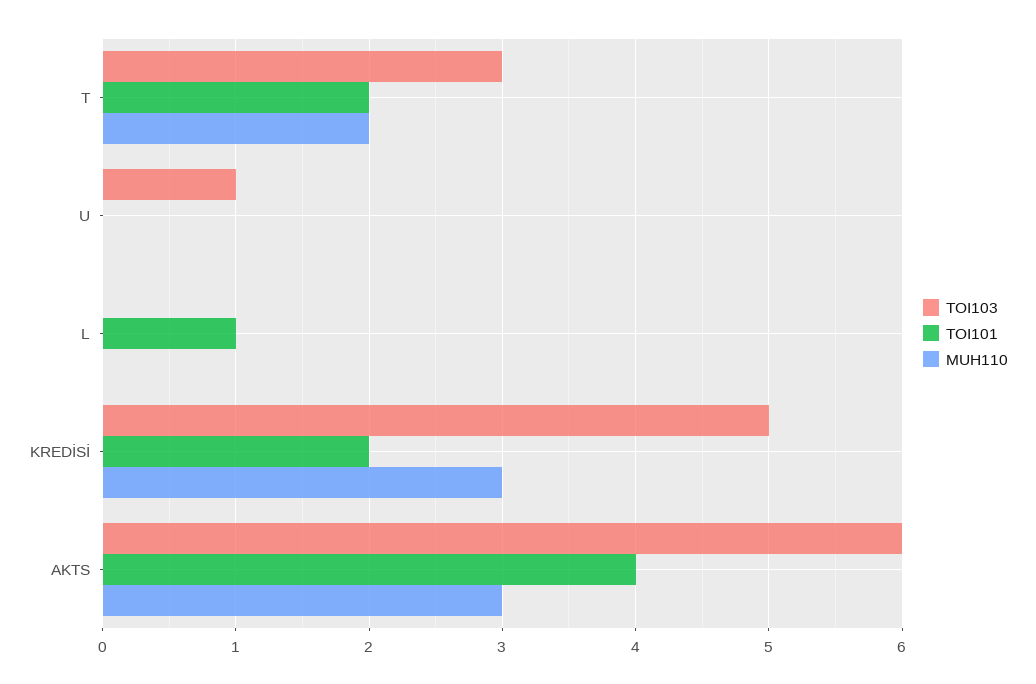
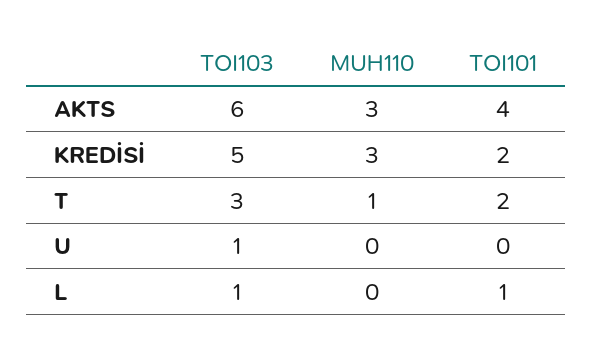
MUH110, T: 2 -> 1
TOI103, L: 0 -> 1

